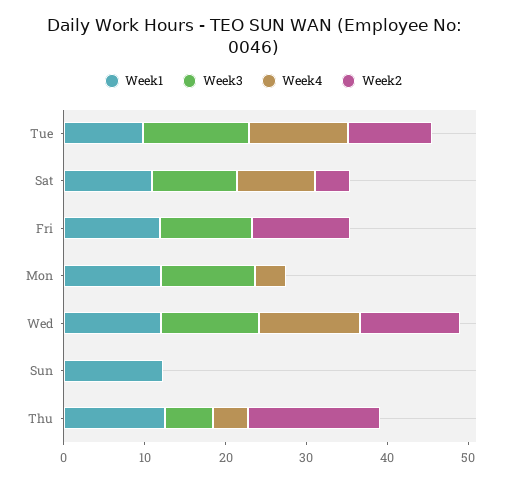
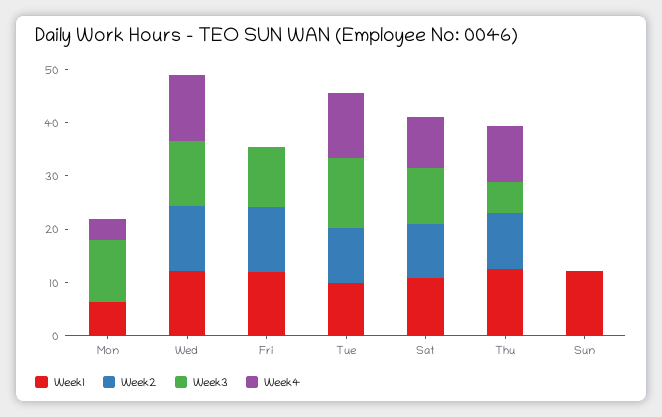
Week2, Sat: 4 -> 10
Week1, Mon: 12 -> 6
Week4, Thu: 4 -> 10
Week2, Thu: 16 -> 10

